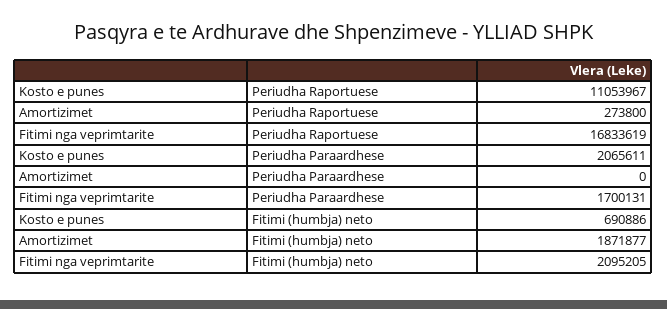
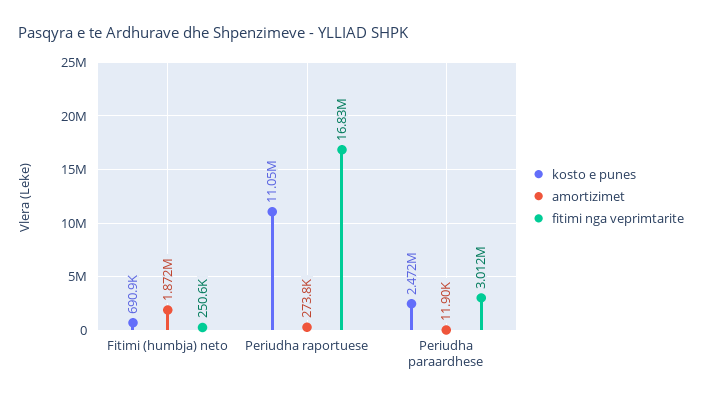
Kosto e punes, Periudha Paraardhese: 2065611 -> 2472000
Amortizimet, Periudha Paraardhese: 0 -> 11900
Fitimi nga veprimtarite, Periudha Paraardhese: 1700131 -> 3012000
Fitimi nga veprimtarite, Fitimi (humbja) neto: 2095205 -> 250600

